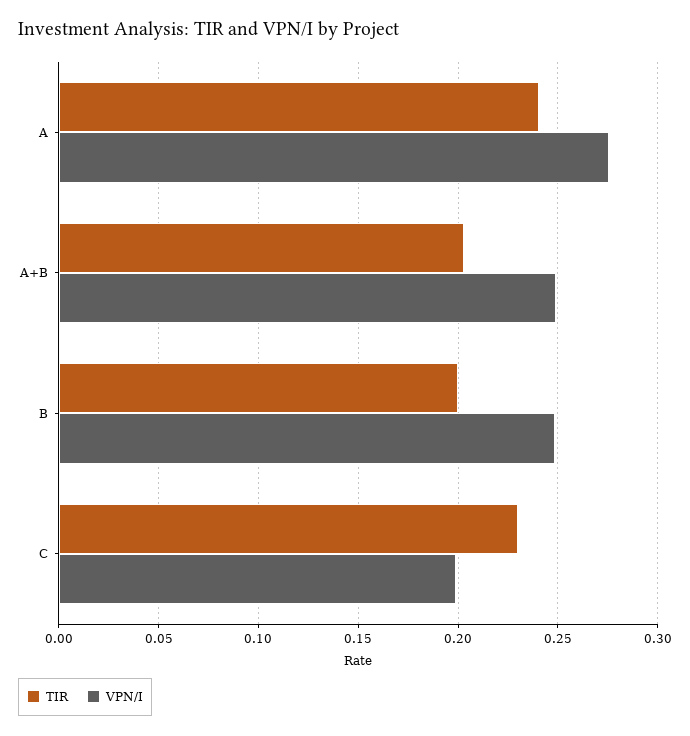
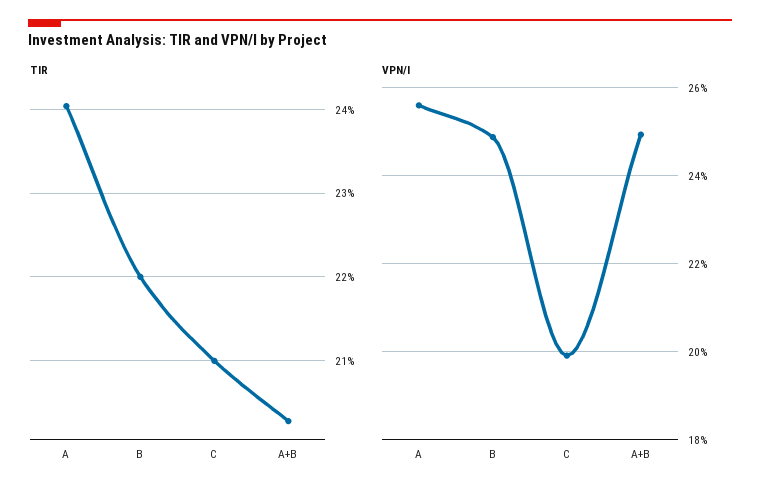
VPN/I, A: 0.275 -> 0.256
TIR, B: 0.2 -> 0.22
TIR, C: 0.23 -> 0.21

